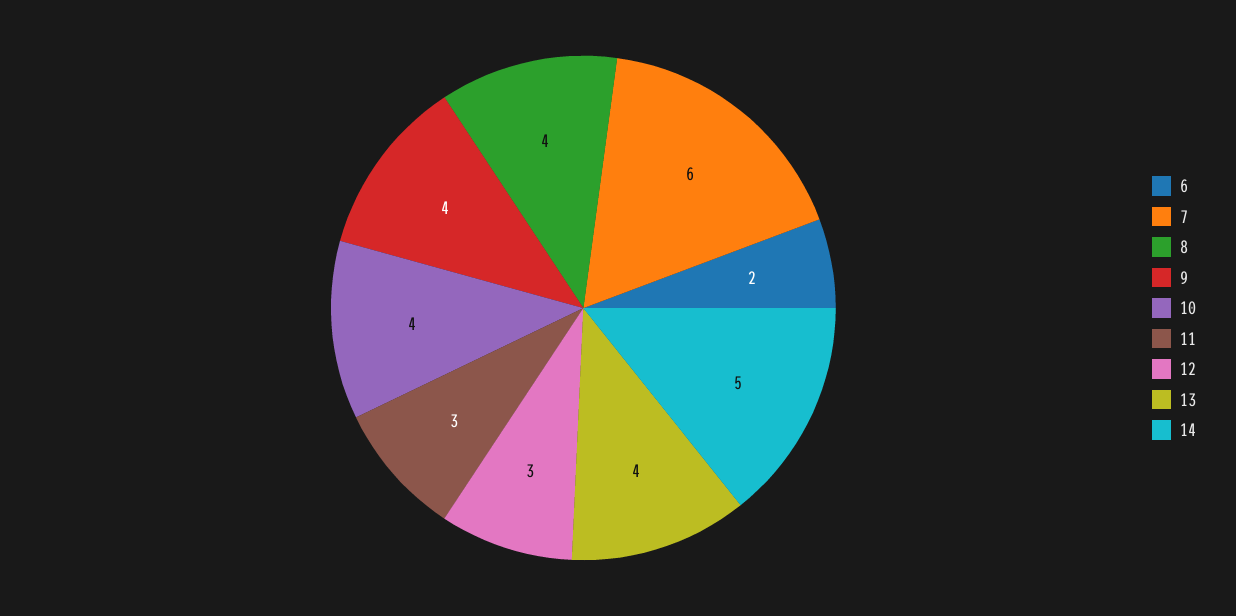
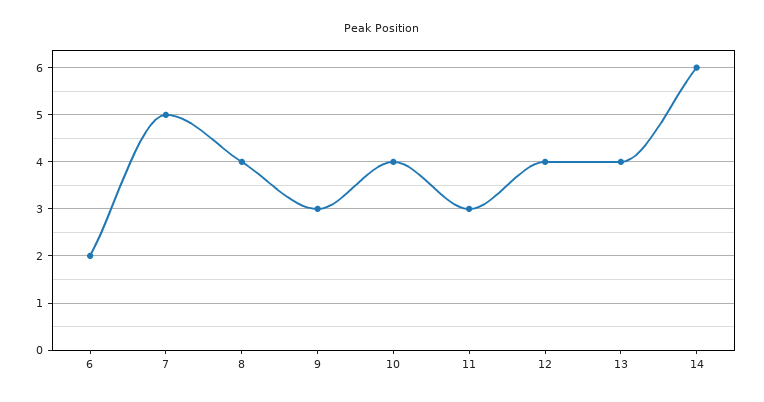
7: 6 -> 5
9: 4 -> 3
12: 3 -> 4
14: 5 -> 6

